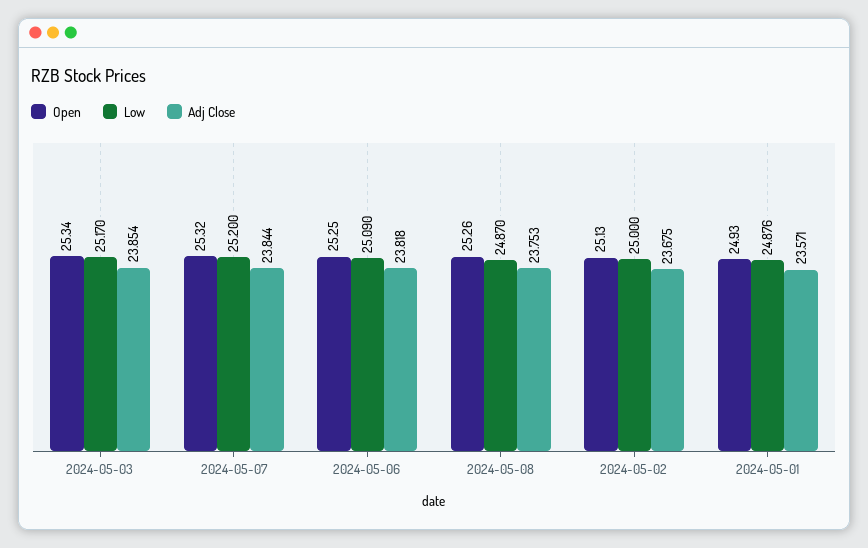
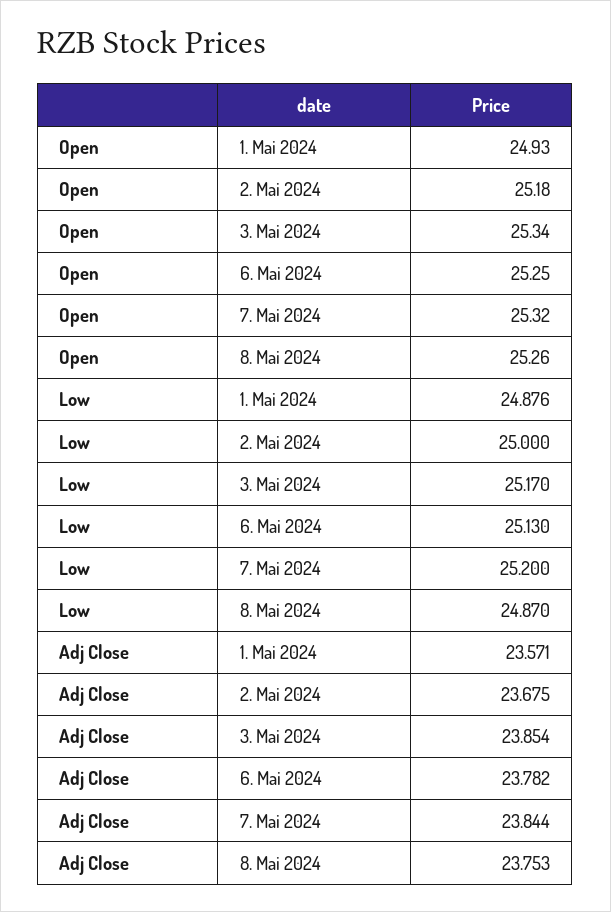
Low, 2024-05-06: 25.09 -> 25.13
Adj Close, 2024-05-06: 23.818 -> 23.782
Open, 2024-05-02: 25.13 -> 25.18

